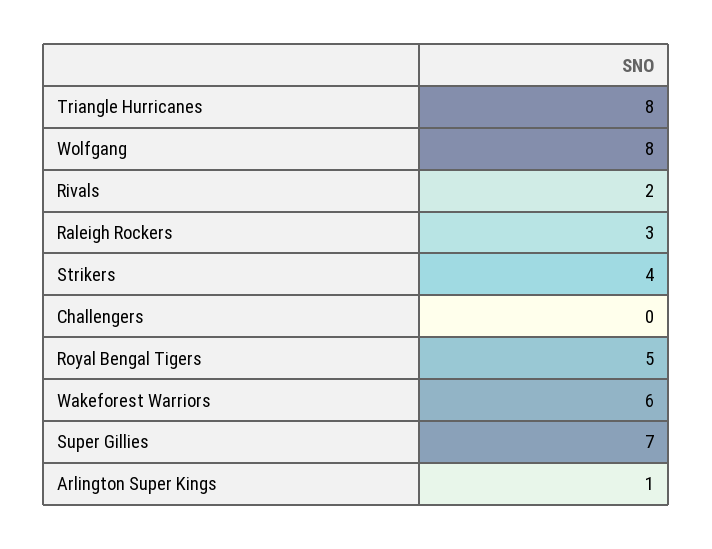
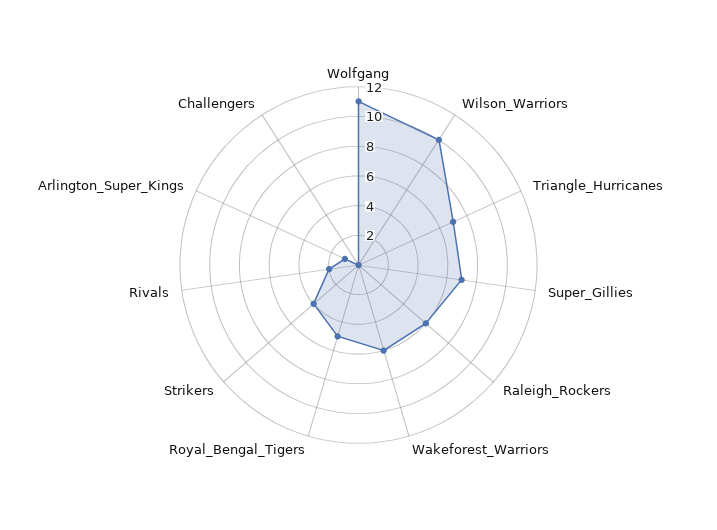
Triangle Hurricanes: 8 -> 7
Wolfgang: 8 -> 11
Raleigh Rockers: 3 -> 6
Wilson_Warriors: none -> 10

